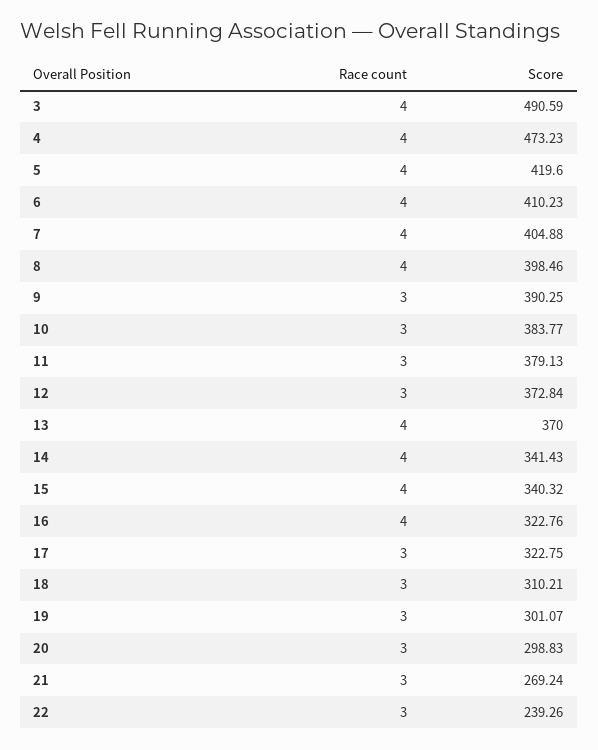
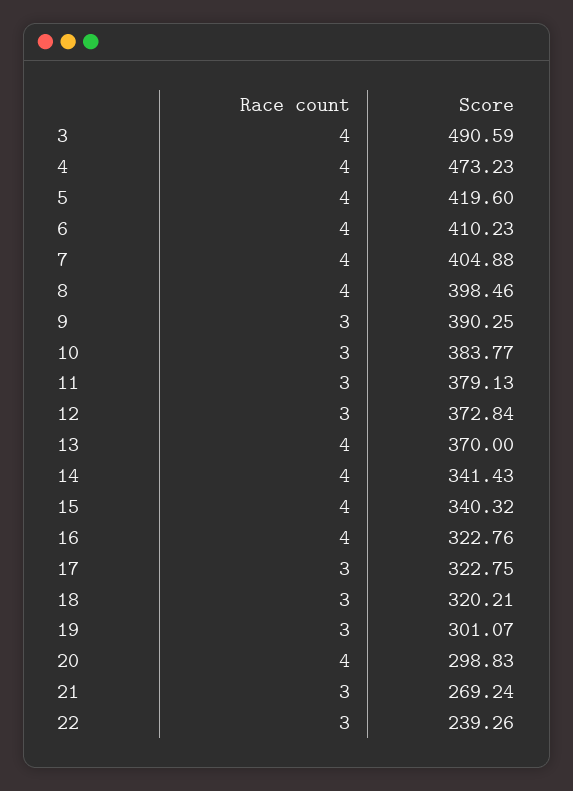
Score, 18: 310.21 -> 320.21
Race count, 20: 3 -> 4

